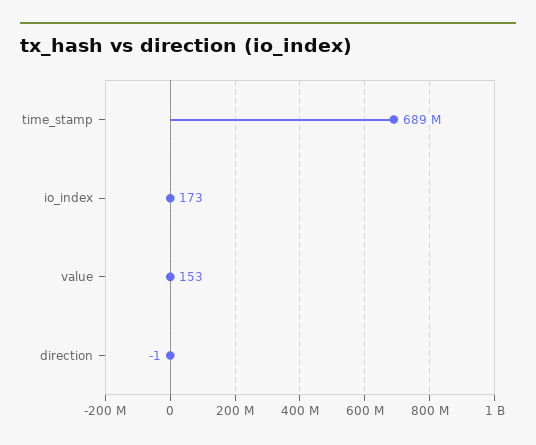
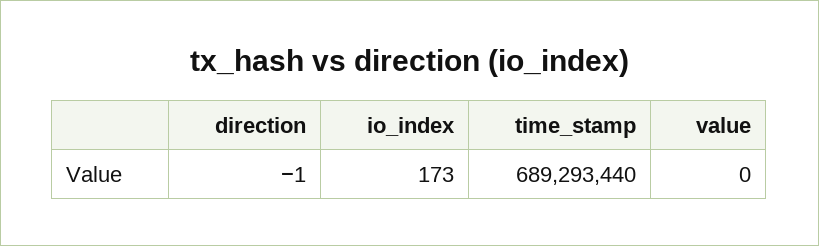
value: 153 -> 0

